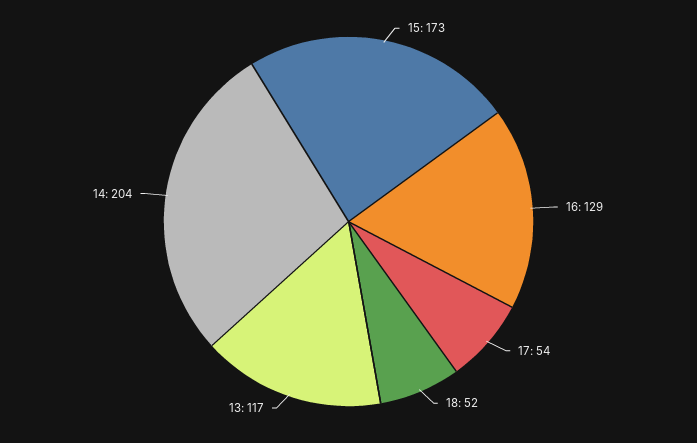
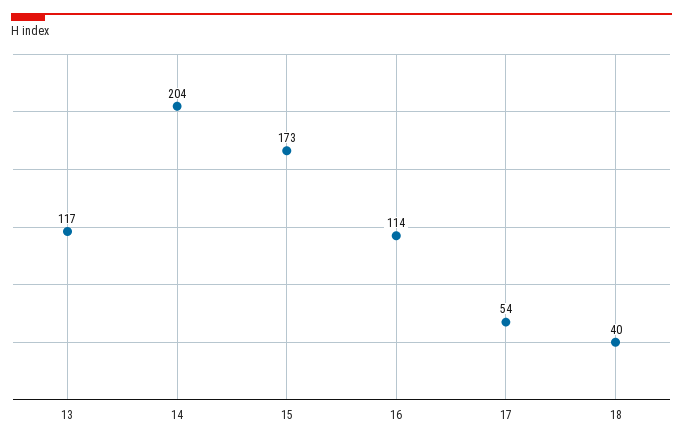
16: 129 -> 114
18: 52 -> 40

